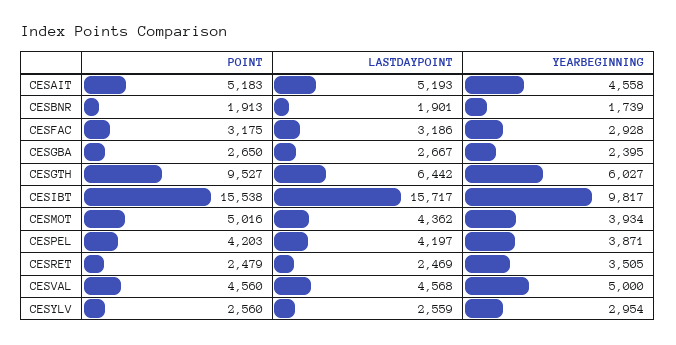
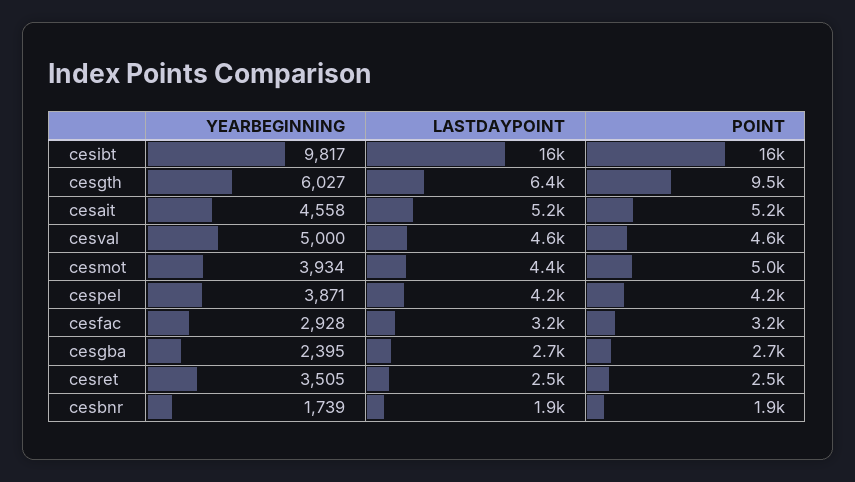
POINT, CESYLV: 2560 -> none
LASTDAYPOINT, CESYLV: 2559 -> none
YEARBEGINNING, CESYLV: 2954 -> none

